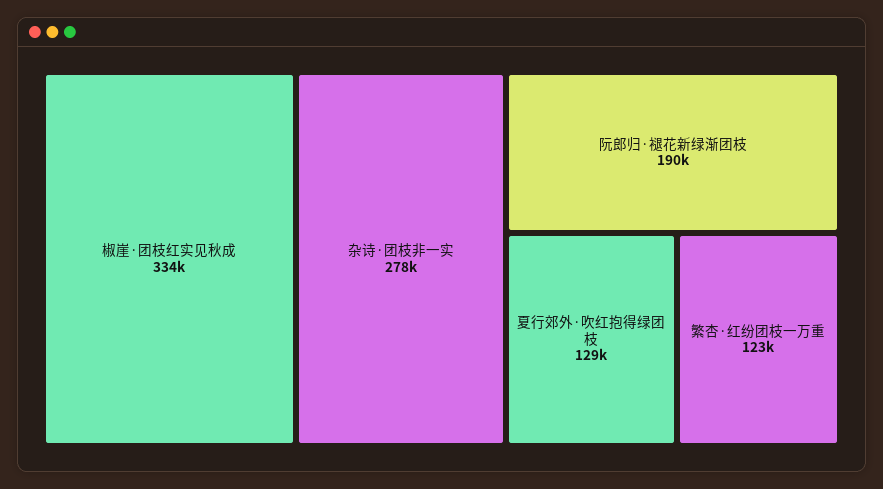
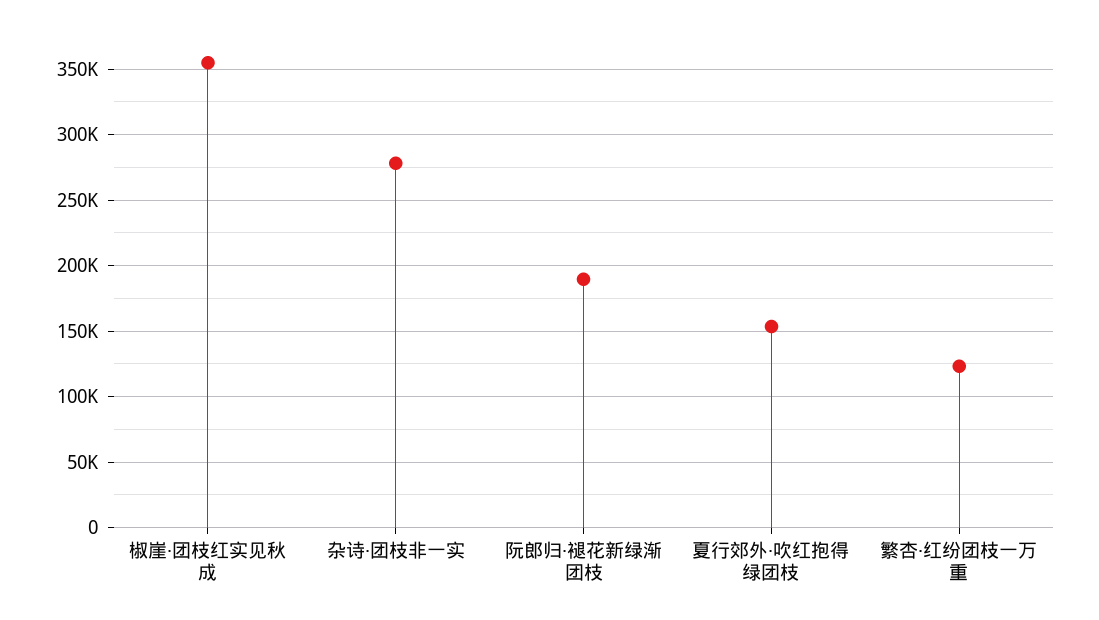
椒崖·团枝红实见秋成: 334000 -> 355000
夏行郊外·吹红抱得绿团枝: 129000 -> 155000

